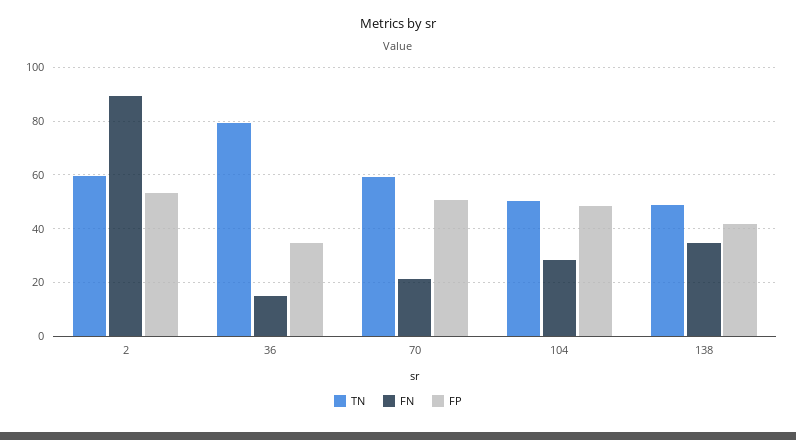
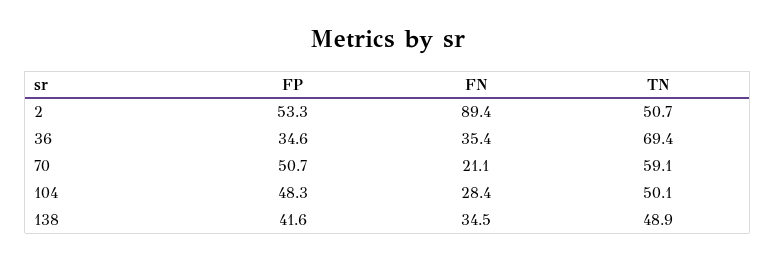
TN, 2: 60 -> 50.7
TN, 36: 80 -> 69.4
FN, 36: 15 -> 35.4

